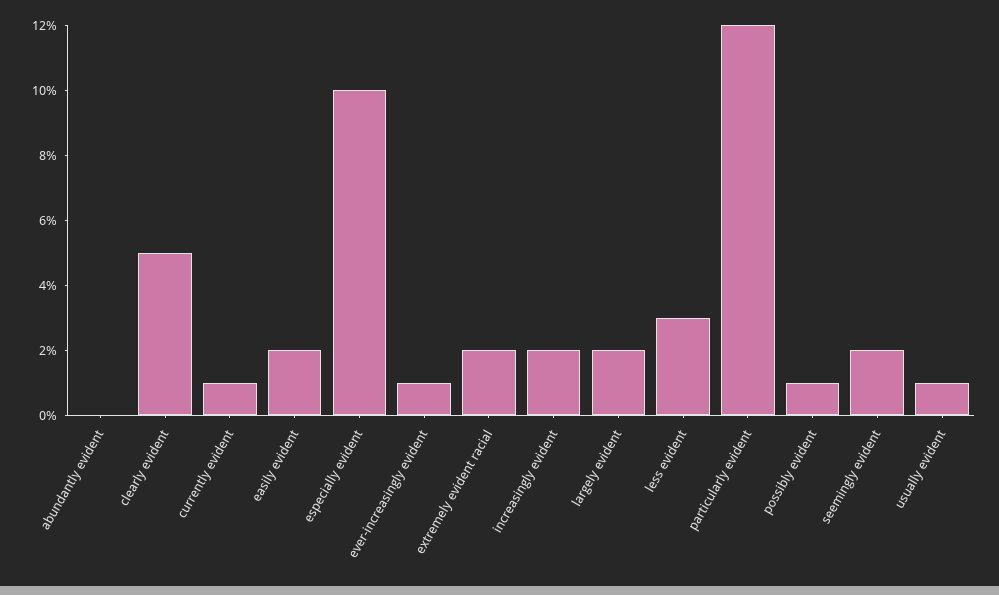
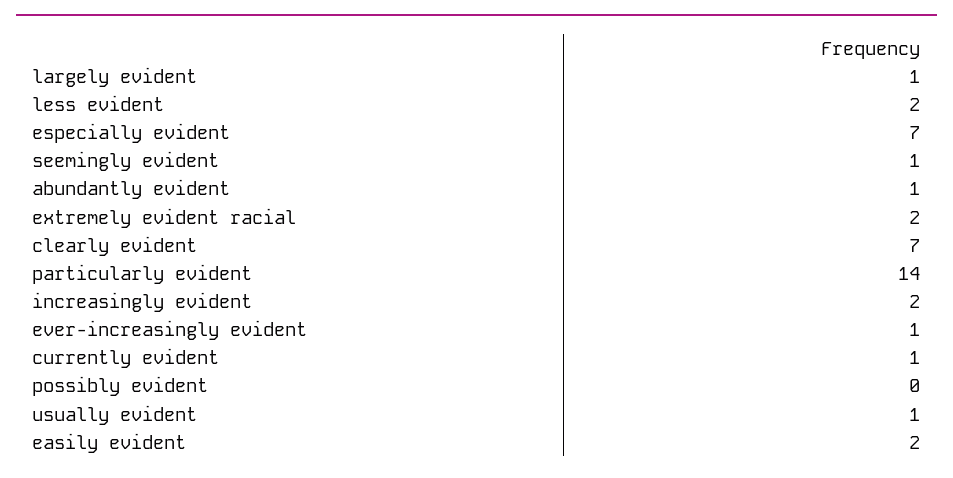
abundantly evident: 0 -> 1
clearly evident: 5 -> 7
especially evident: 10 -> 7
largely evident: 2 -> 1
less evident: 3 -> 2
particularly evident: 12 -> 14
possibly evident: 1 -> 0
seemingly evident: 2 -> 1

